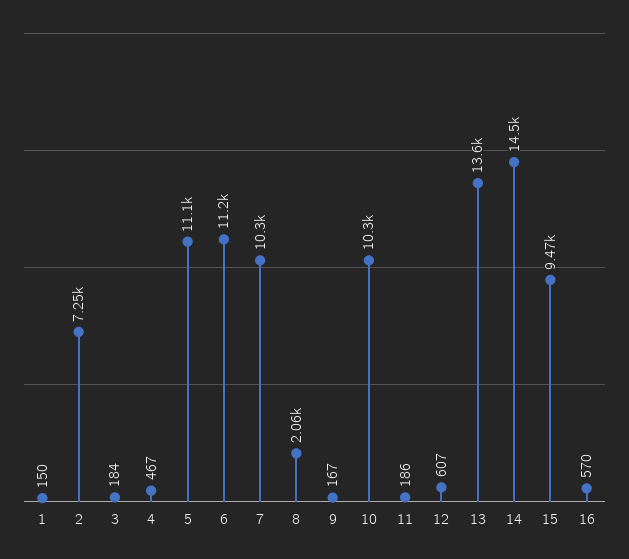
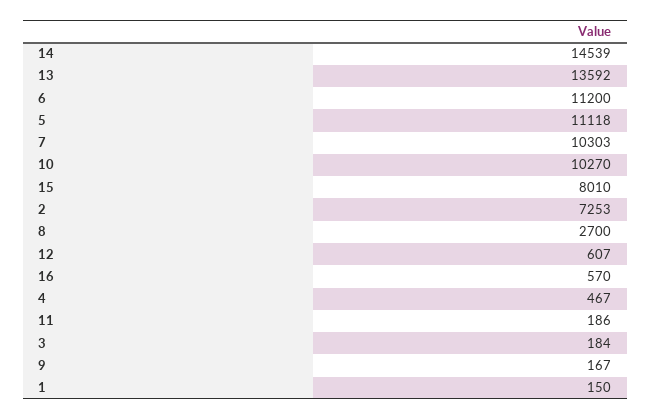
8: 2060 -> 2700
15: 9470 -> 8010

